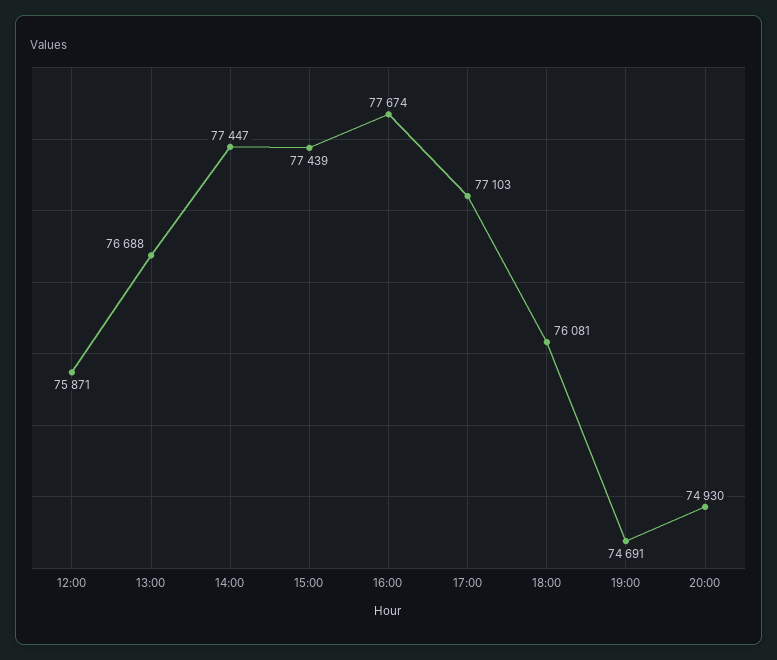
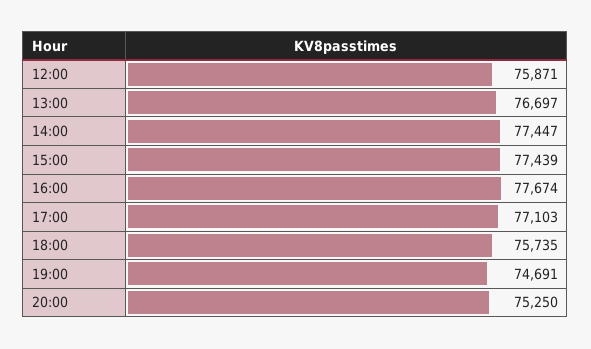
13:00: 76688 -> 76697
18:00: 76081 -> 75735
20:00: 74930 -> 75250

